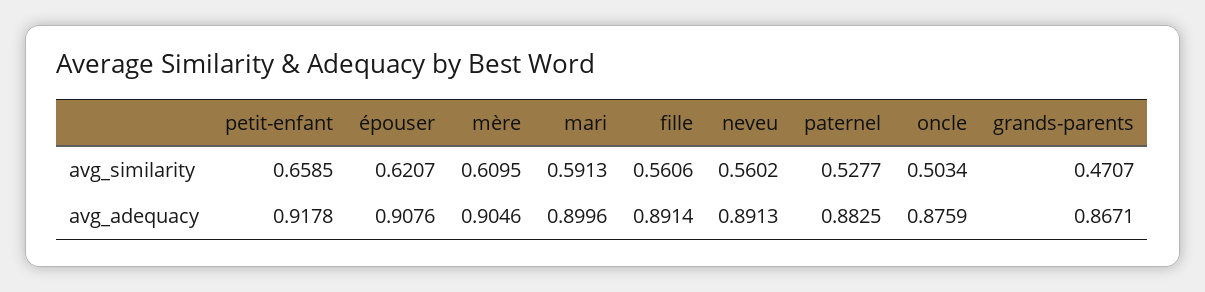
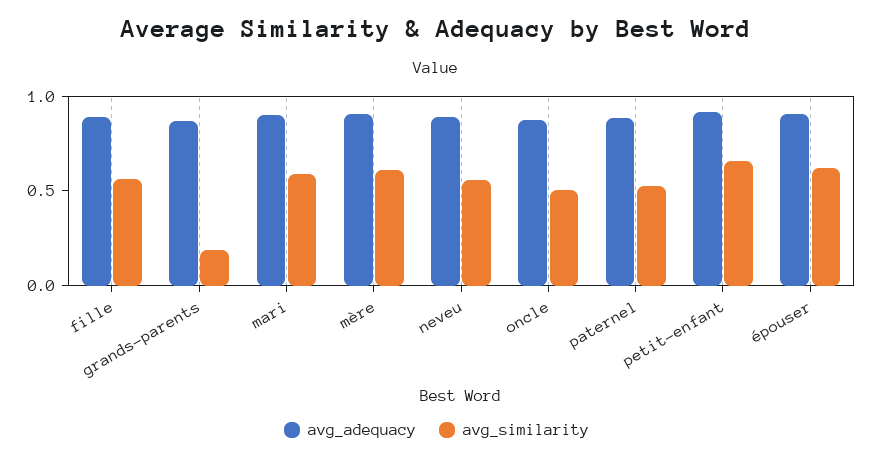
avg_similarity, grands-parents: 0.4707 -> 0.2

